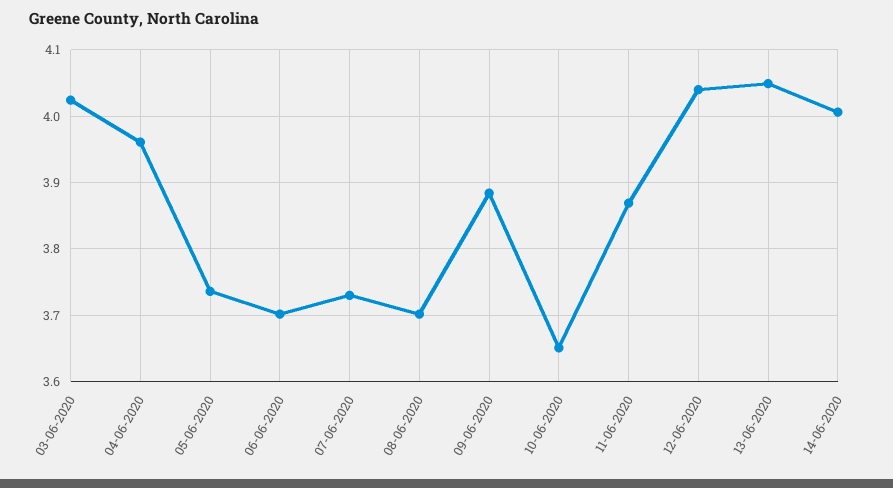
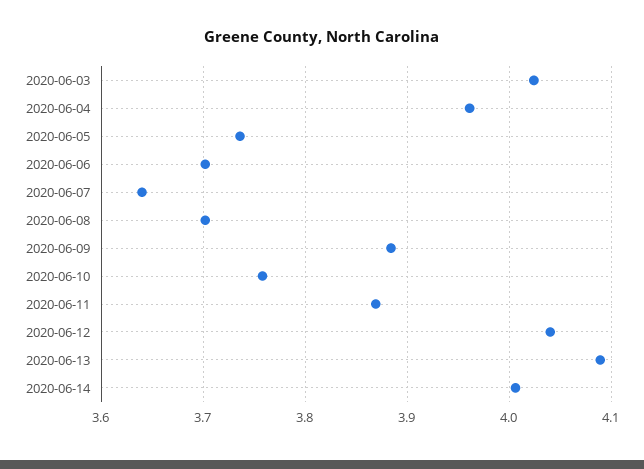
07-06-2020: 3.73 -> 3.64
10-06-2020: 3.65 -> 3.76
13-06-2020: 4.05 -> 4.09

